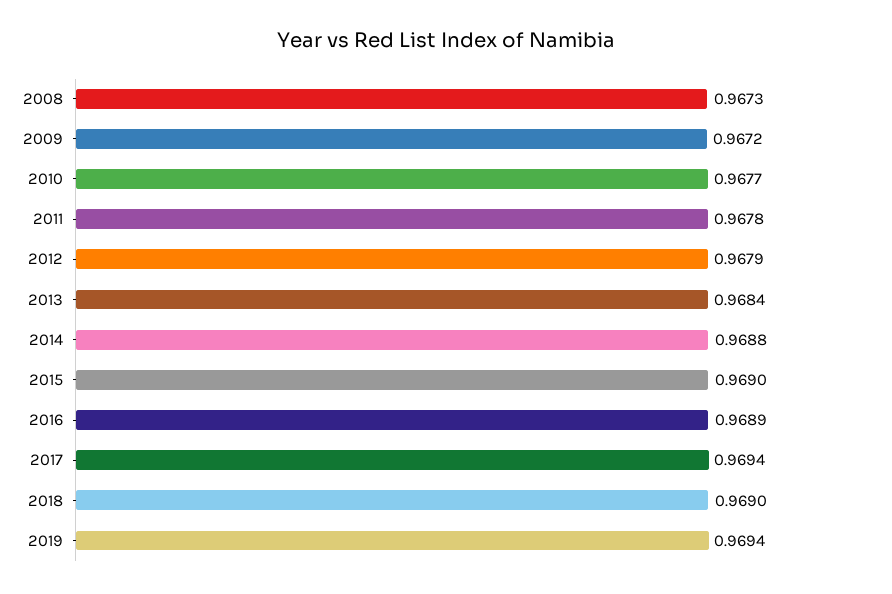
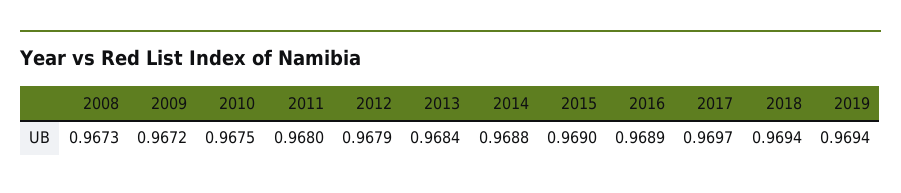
2010: 0.9677 -> 0.9675
2011: 0.9678 -> 0.968
2017: 0.9694 -> 0.9697
2018: 0.969 -> 0.9694

